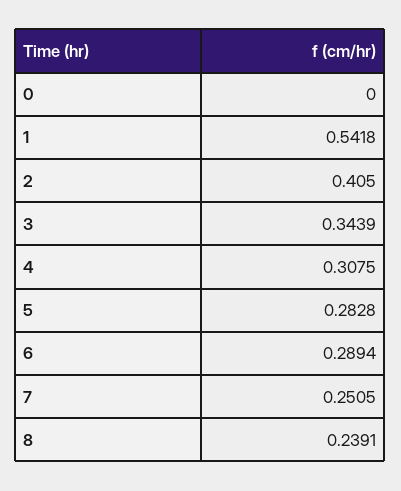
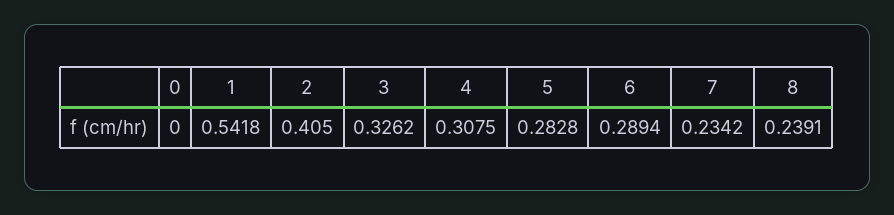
3: 0.3439 -> 0.3262
7: 0.2505 -> 0.2342

